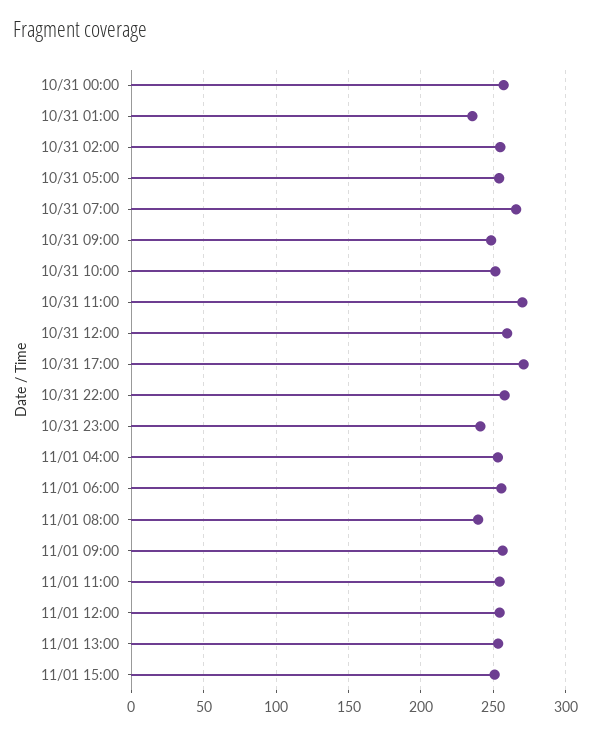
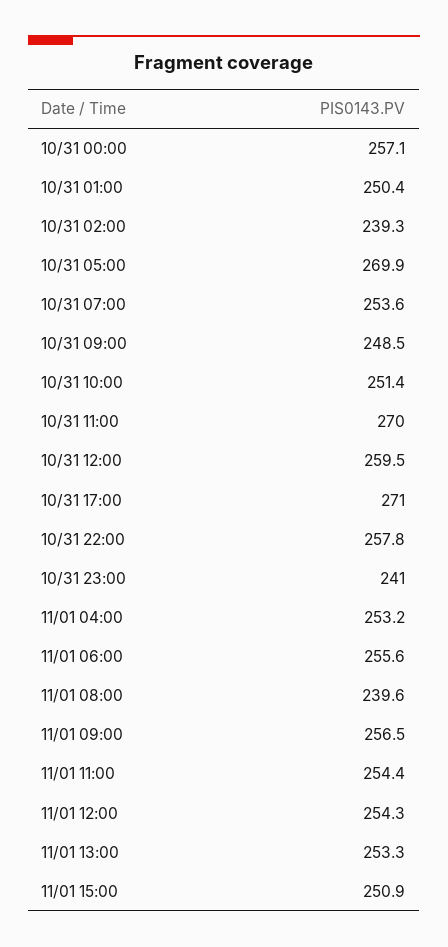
10/31 01:00: 235 -> 250.4
10/31 02:00: 255 -> 239.3
10/31 05:00: 255 -> 269.9
10/31 07:00: 265 -> 253.6

